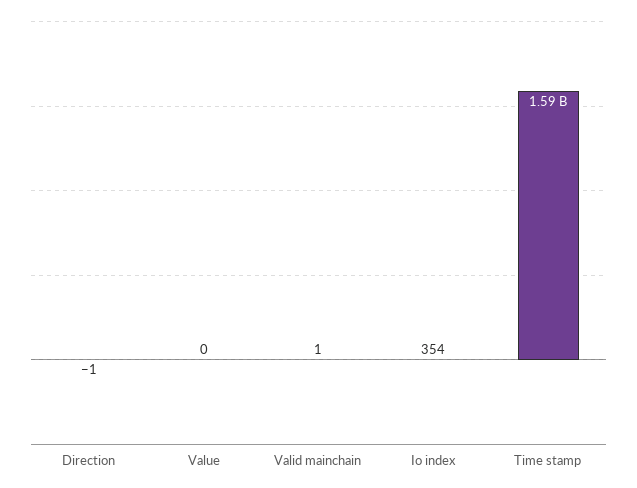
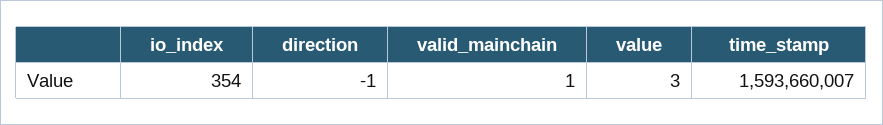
Value: 0 -> 3

